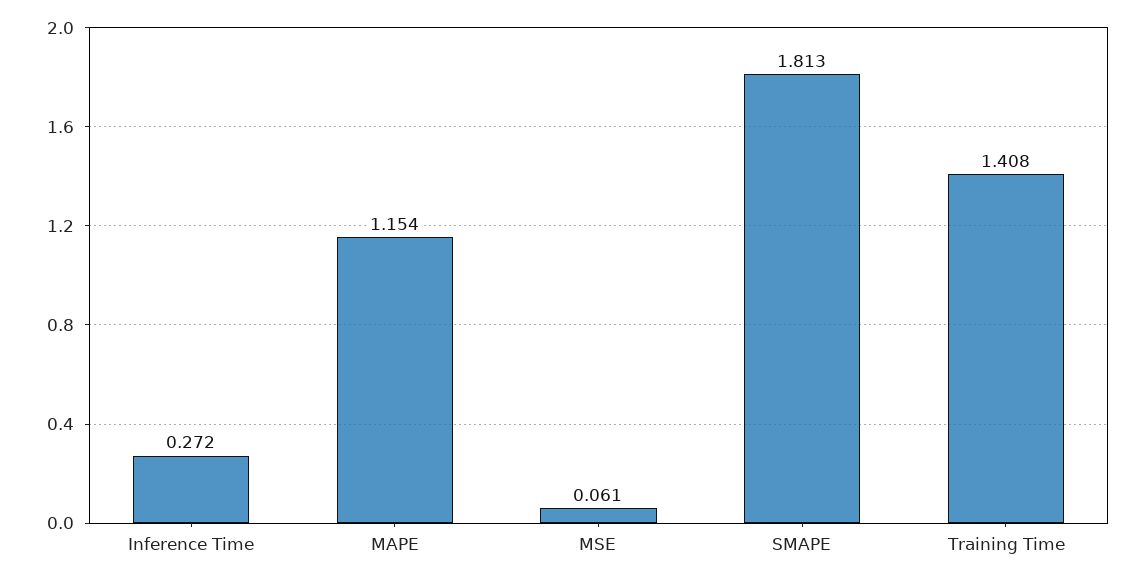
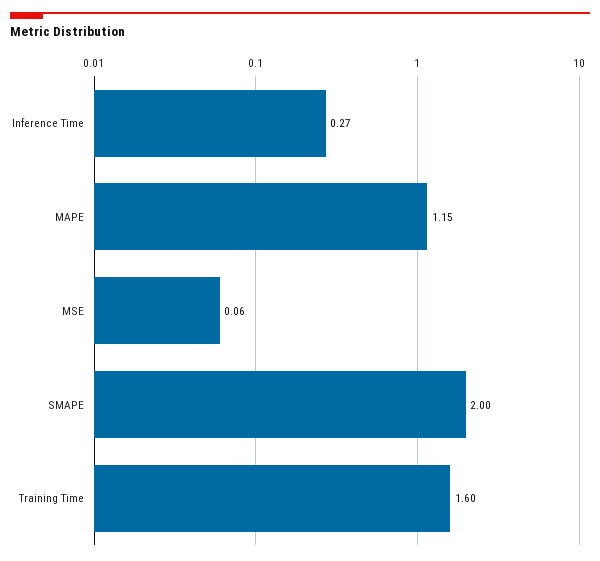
SMAPE: 1.813 -> 2
Training Time: 1.408 -> 1.6

